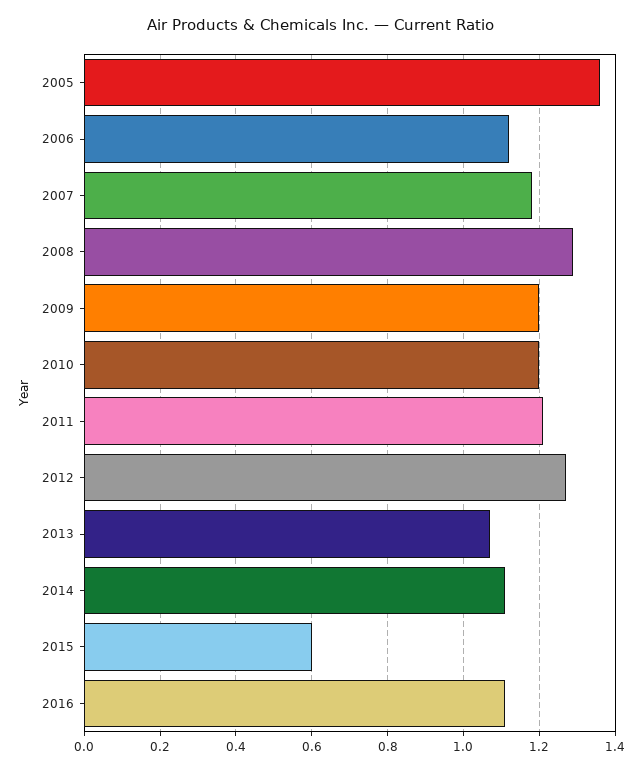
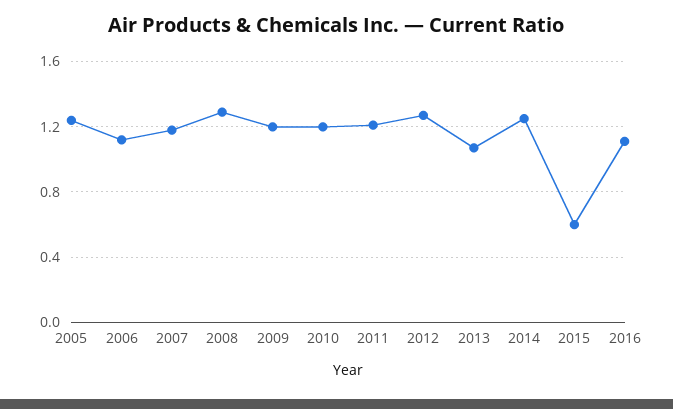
2005: 1.35 -> 1.25
2014: 1.1 -> 1.25

